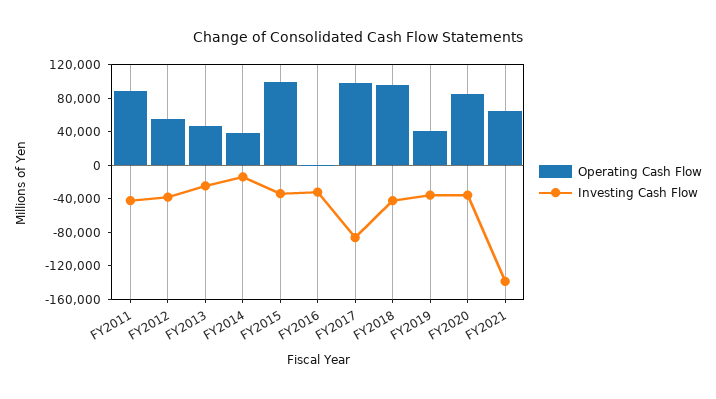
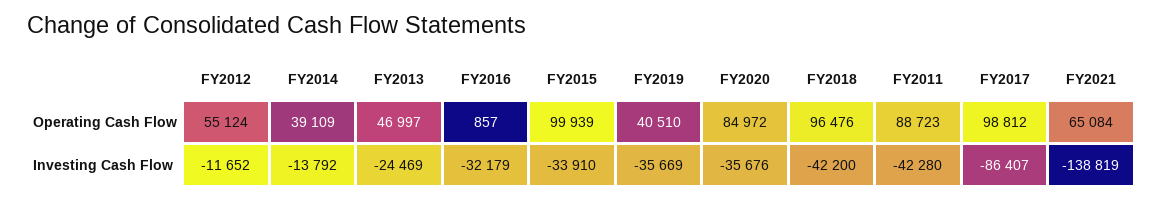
Investing Cash Flow, FY2012: -40000 -> -11652

